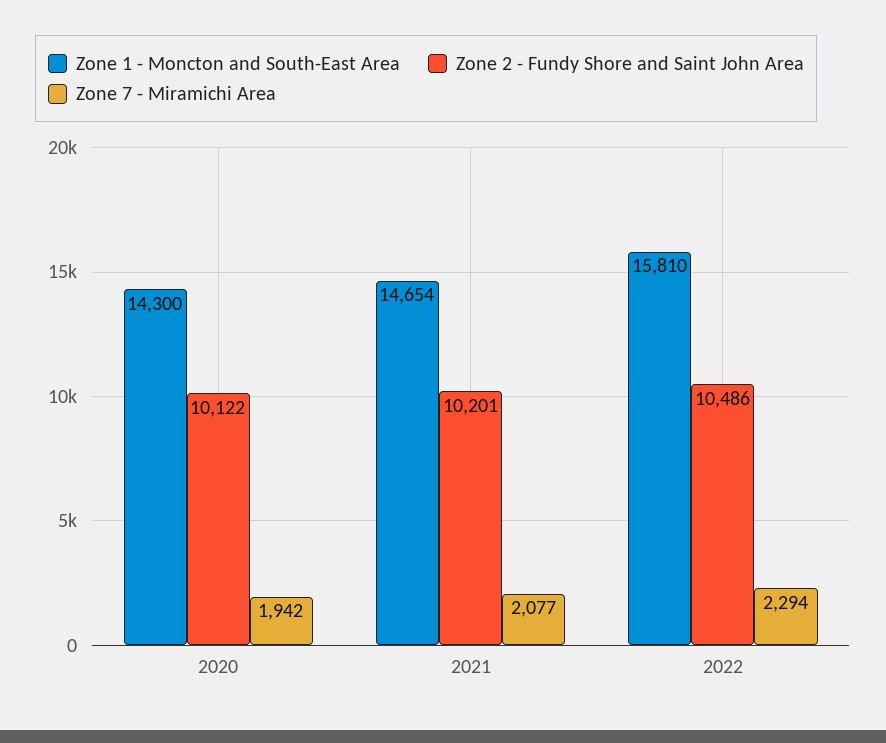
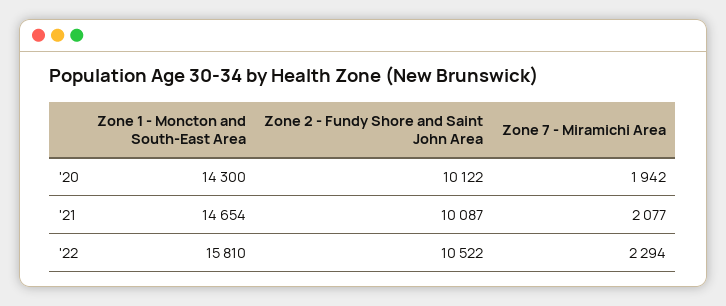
Zone 2 - Fundy Shore and Saint John Area, 2021: 10201 -> 10087
Zone 2 - Fundy Shore and Saint John Area, 2022: 10486 -> 10522

